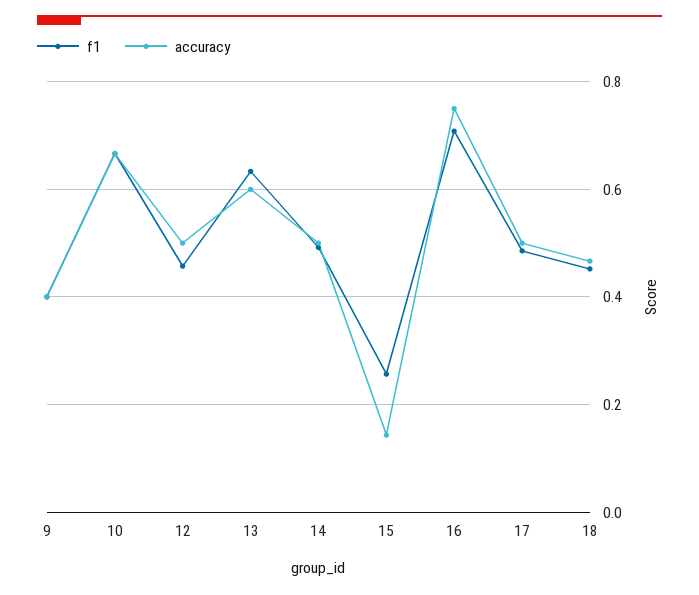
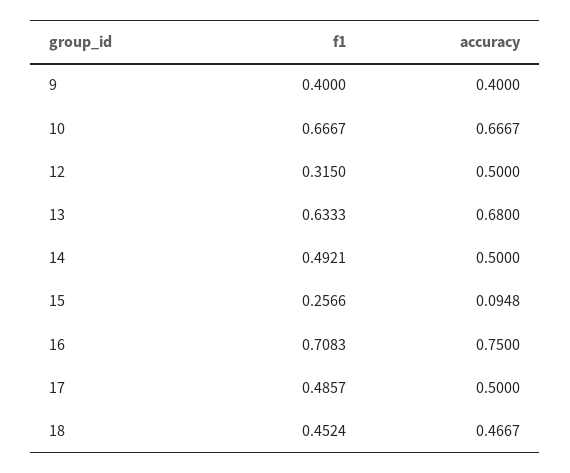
f1, 12: 0.46 -> 0.315
accuracy, 13: 0.6 -> 0.68
accuracy, 15: 0.14 -> 0.0948

